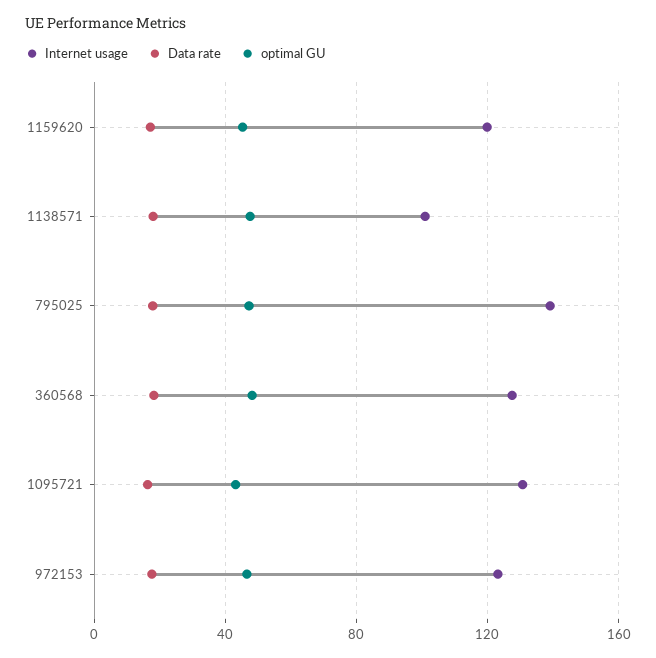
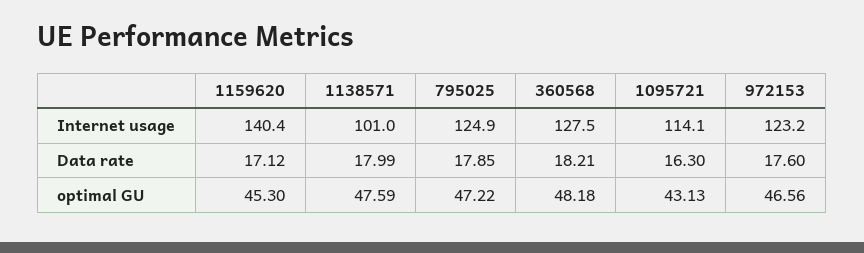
Internet usage, 1159620: 120 -> 140.4
Internet usage, 795025: 140 -> 124.9
Internet usage, 1095721: 130 -> 114.1

